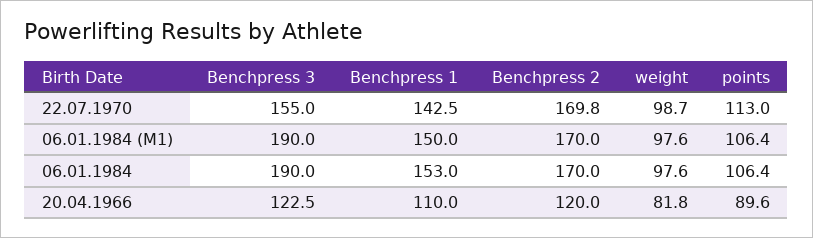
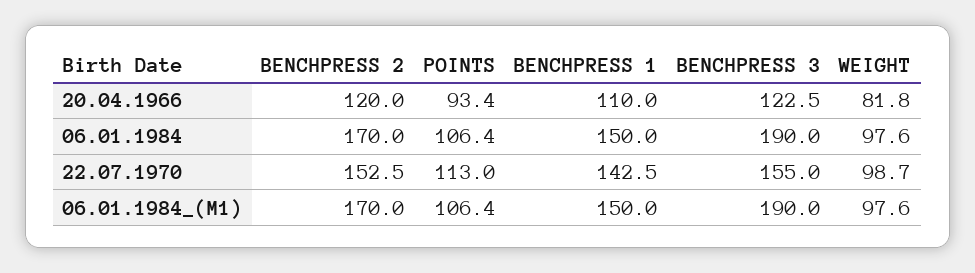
Benchpress 2, 22.07.1970: 169.8 -> 152.5
Benchpress 1, 06.01.1984: 153 -> 150
points, 20.04.1966: 89.6 -> 93.4

